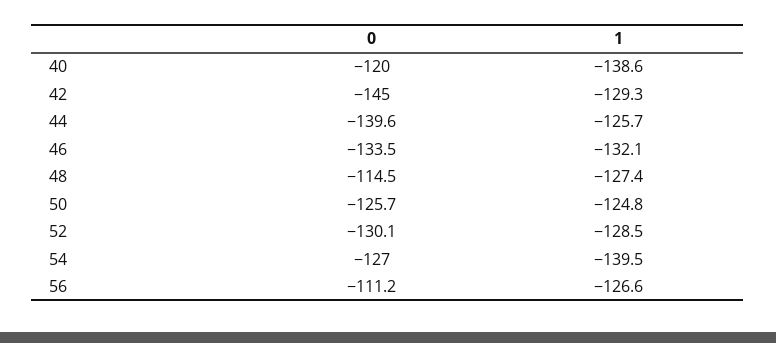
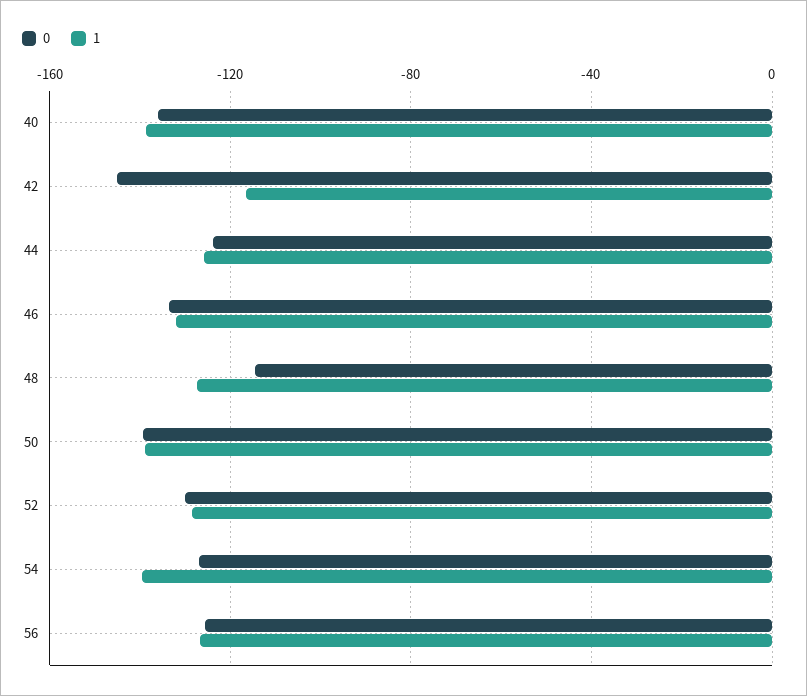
0, 40: -120 -> -135
1, 42: -129.3 -> -115
0, 44: -139.6 -> -125
0, 50: -125.7 -> -140
1, 50: -124.8 -> -140
0, 56: -111.2 -> -125

